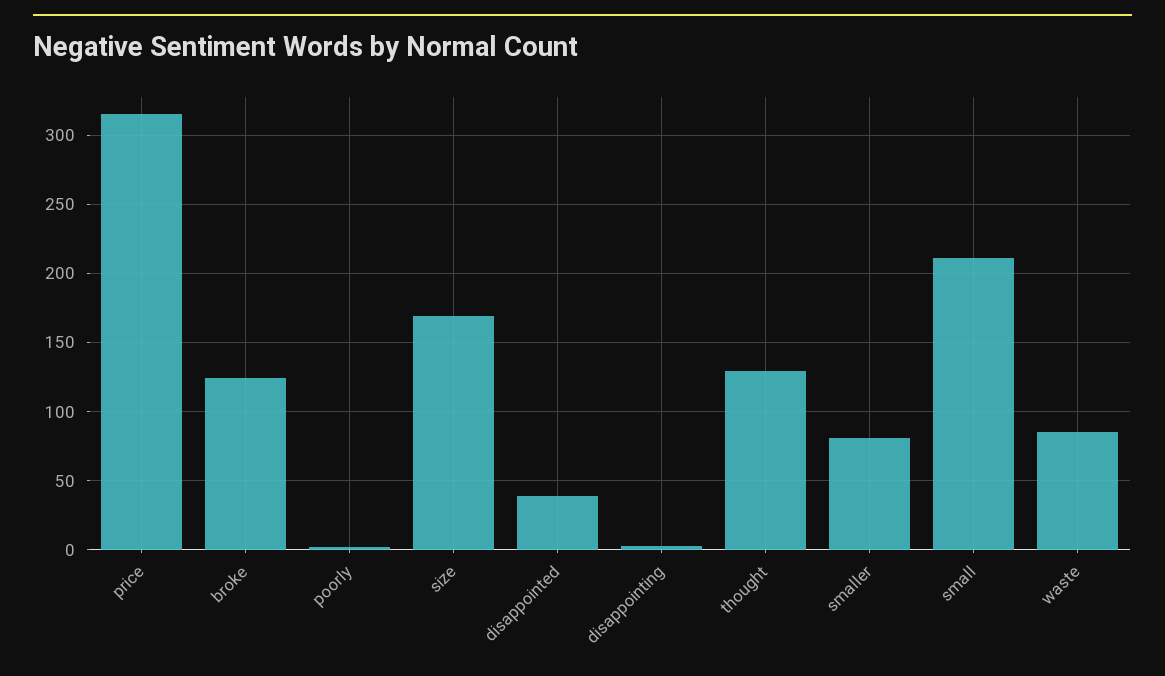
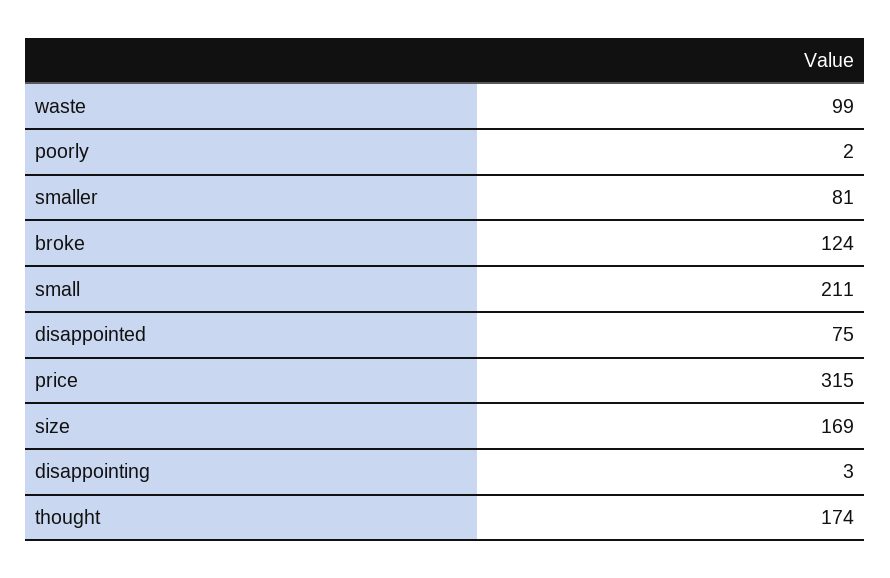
disappointed: 40 -> 75
thought: 130 -> 174
waste: 85 -> 99

